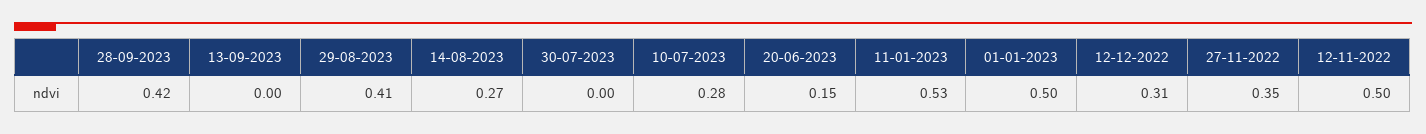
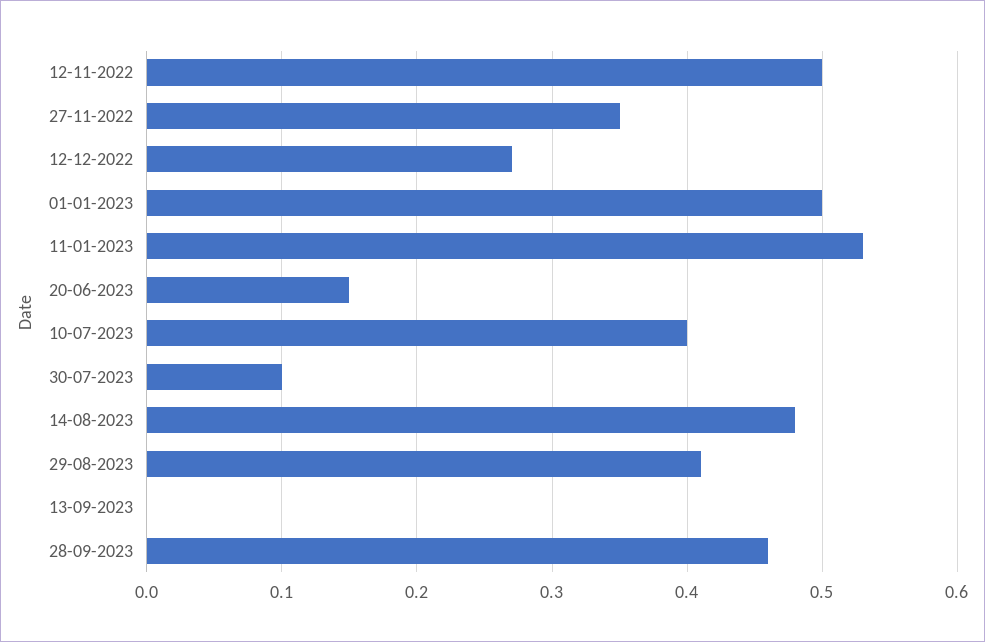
28-09-2023: 0.42 -> 0.46
14-08-2023: 0.27 -> 0.48
30-07-2023: 0 -> 0.1
10-07-2023: 0.28 -> 0.4
12-12-2022: 0.31 -> 0.27

